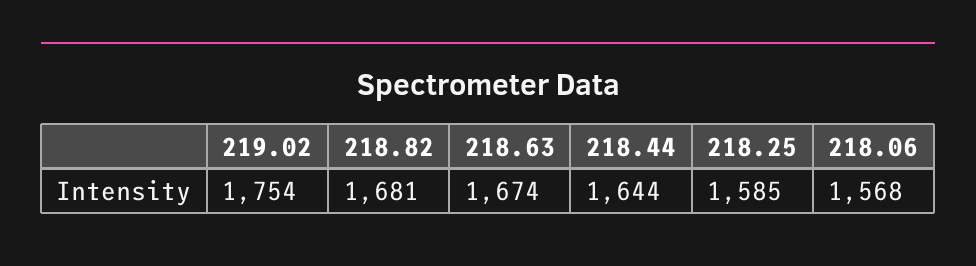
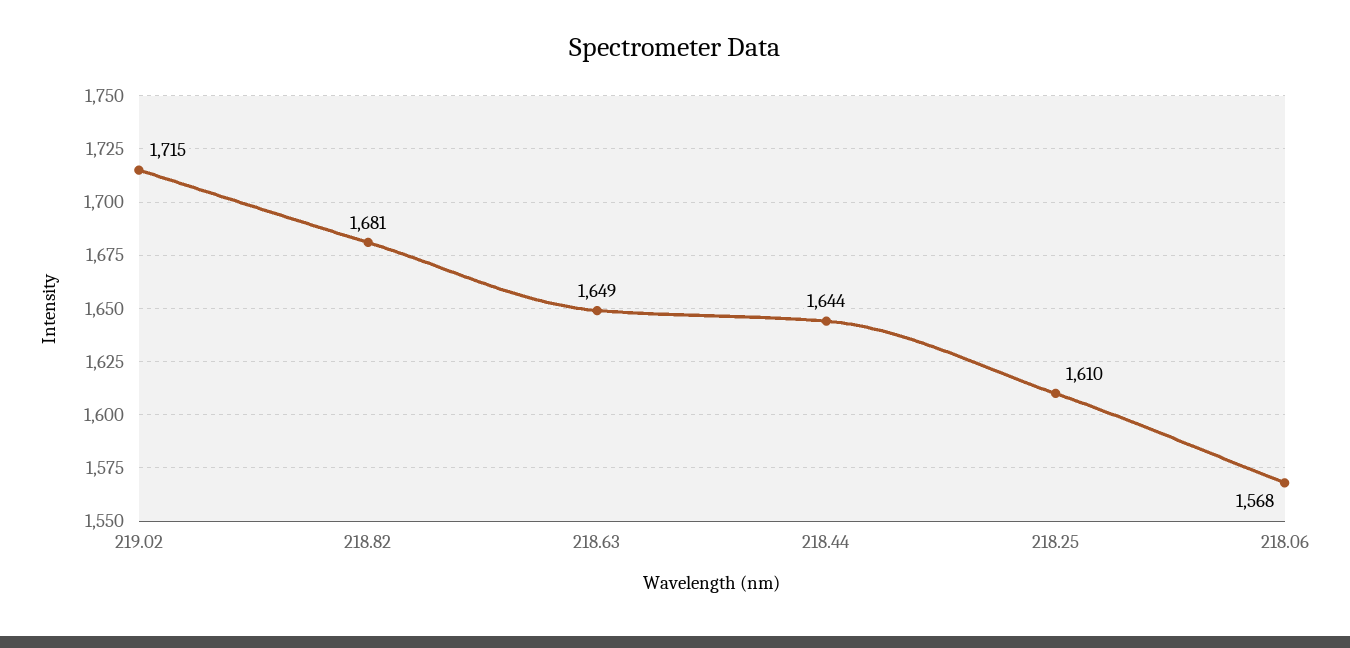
219.02: 1754 -> 1715
218.63: 1674 -> 1649
218.25: 1585 -> 1610

